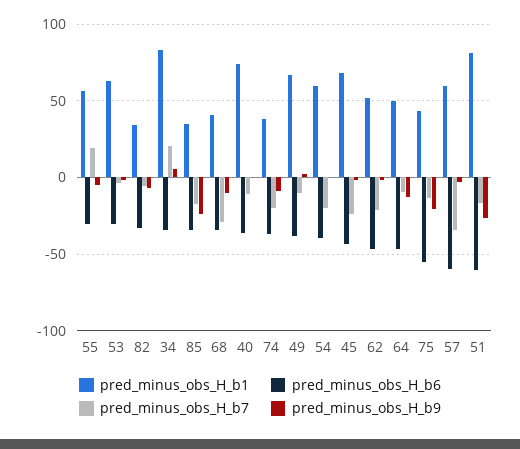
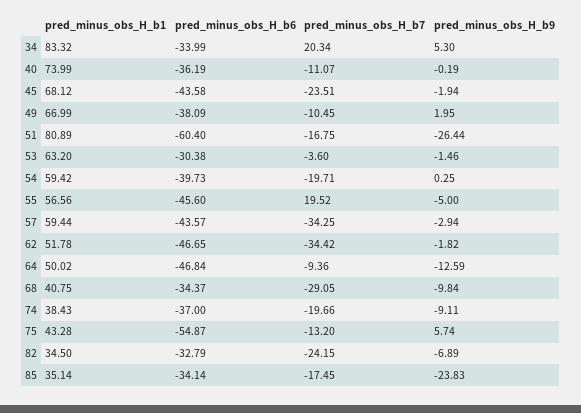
pred_minus_obs_H_b6, 55: -30 -> -45.6
pred_minus_obs_H_b7, 82: -5 -> -24.15
pred_minus_obs_H_b7, 62: -20 -> -34.42
pred_minus_obs_H_b9, 75: -20 -> 5.74
pred_minus_obs_H_b6, 57: -60 -> -43.57

